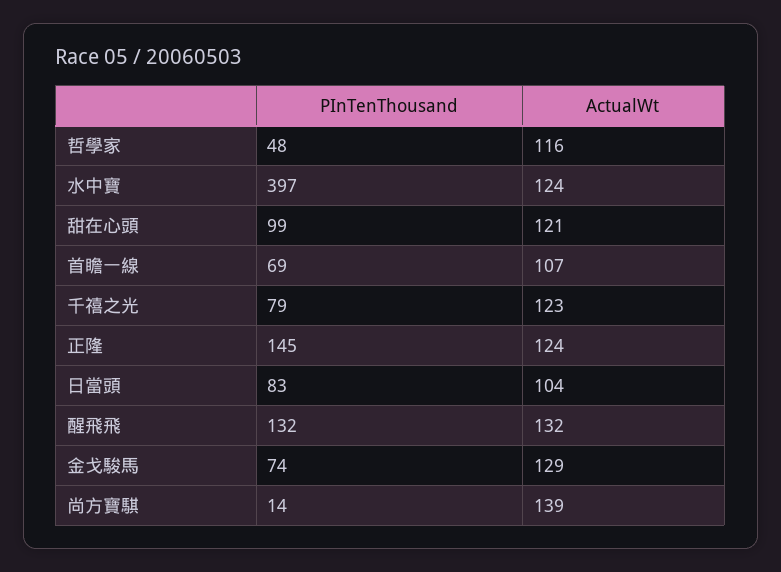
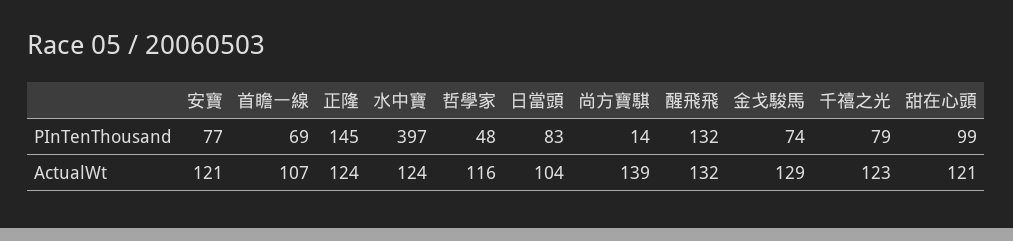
PInTenThousand, 安寶: none -> 77
ActualWt, 安寶: none -> 121

